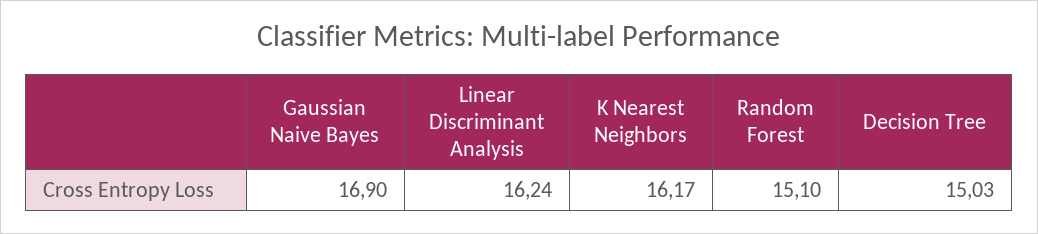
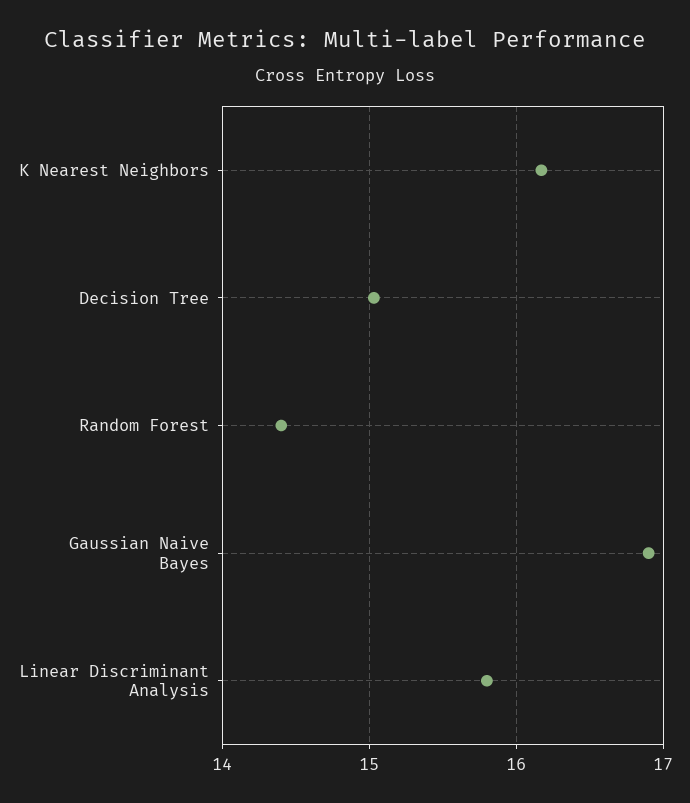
Linear Discriminant Analysis: 16.24 -> 15.8
Random Forest: 15.1 -> 14.4

